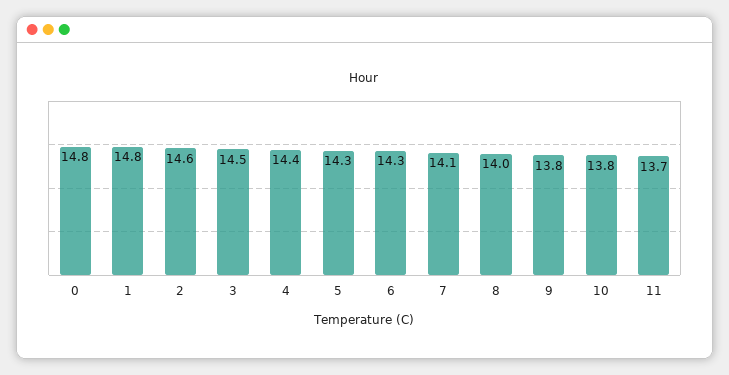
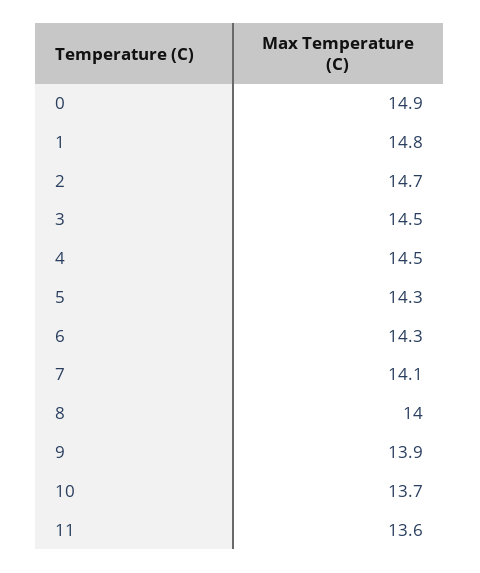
0: 14.8 -> 14.9
2: 14.6 -> 14.7
4: 14.4 -> 14.5
9: 13.8 -> 13.9
10: 13.8 -> 13.7
11: 13.7 -> 13.6

